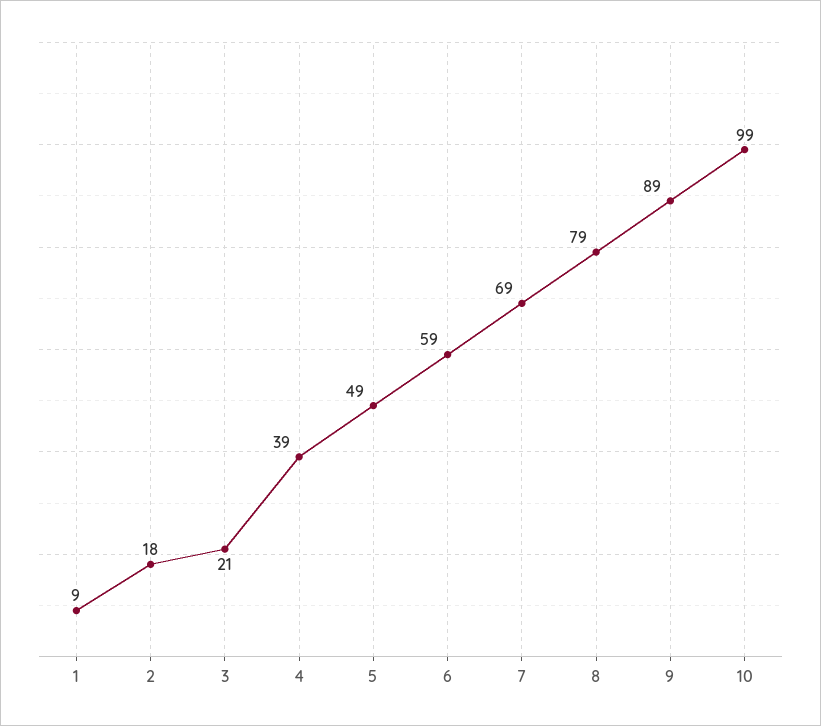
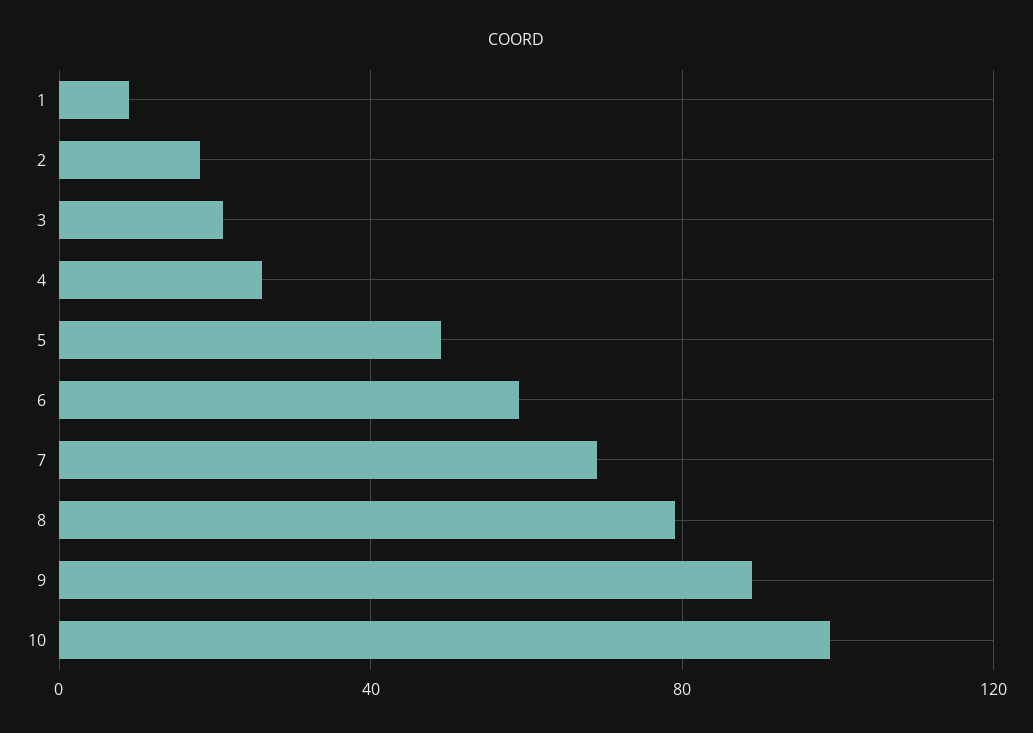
4: 39 -> 25

